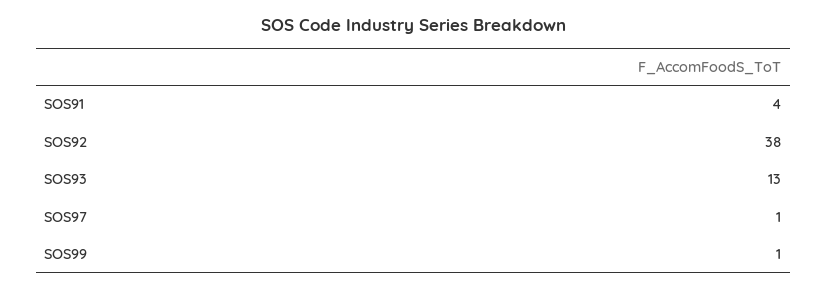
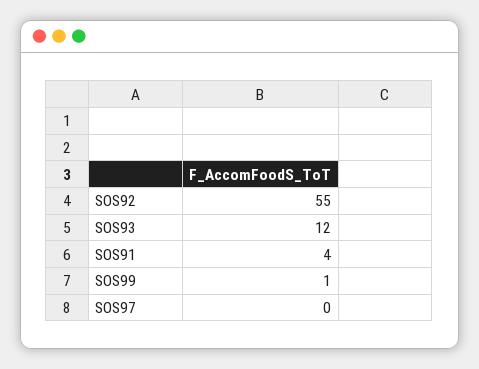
SOS92: 38 -> 55
SOS93: 13 -> 12
SOS97: 1 -> 0

